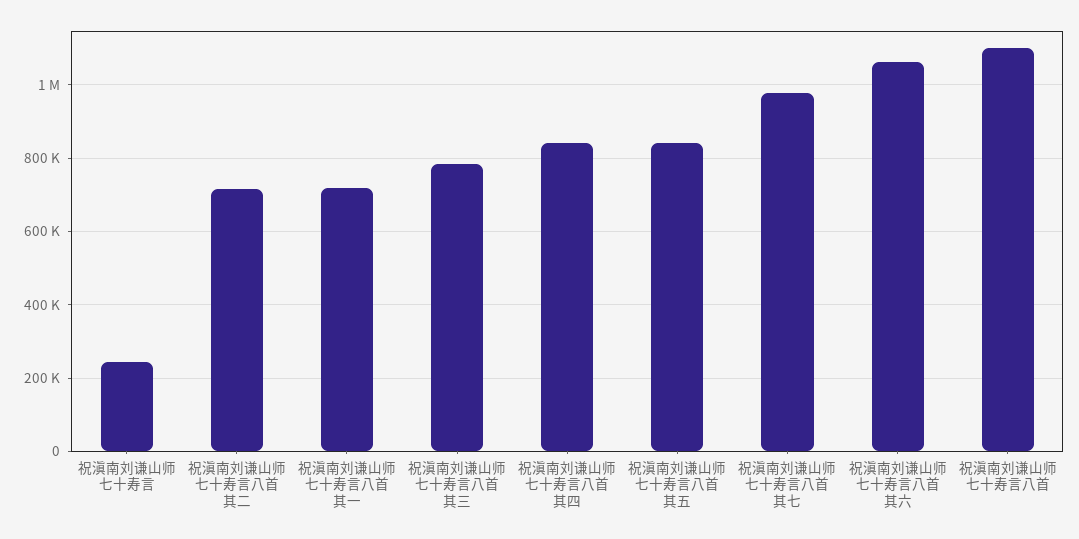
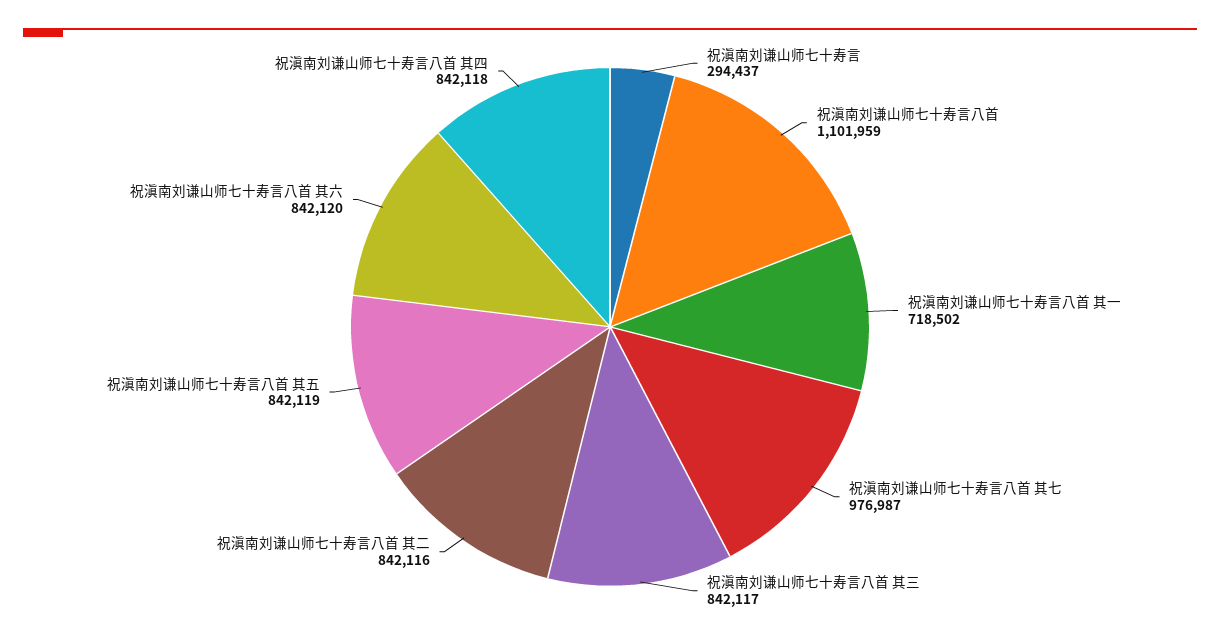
祝滇南刘谦山师七十寿言: 240000 -> 294437
祝滇南刘谦山师七十寿言八首 其二: 720000 -> 842116
祝滇南刘谦山师七十寿言八首 其三: 780000 -> 842117
祝滇南刘谦山师七十寿言八首 其六: 1060000 -> 842120

